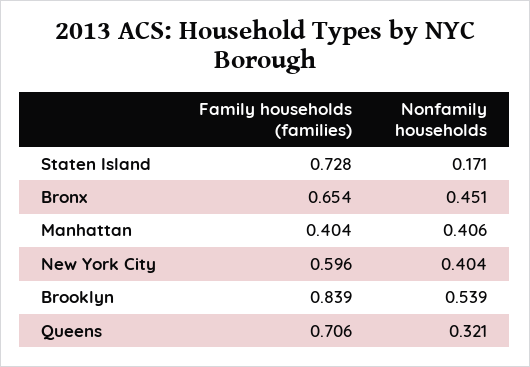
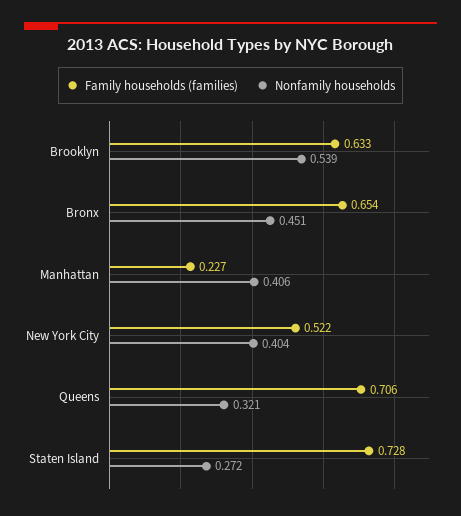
Nonfamily households, Staten Island: 0.171 -> 0.272
Family households (families), Manhattan: 0.404 -> 0.227
Family households (families), New York City: 0.596 -> 0.522
Family households (families), Brooklyn: 0.839 -> 0.633

